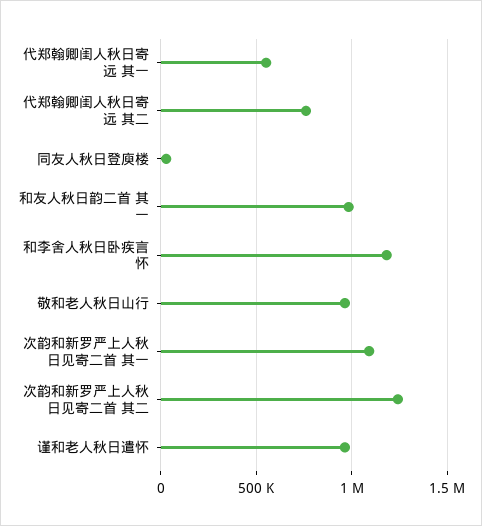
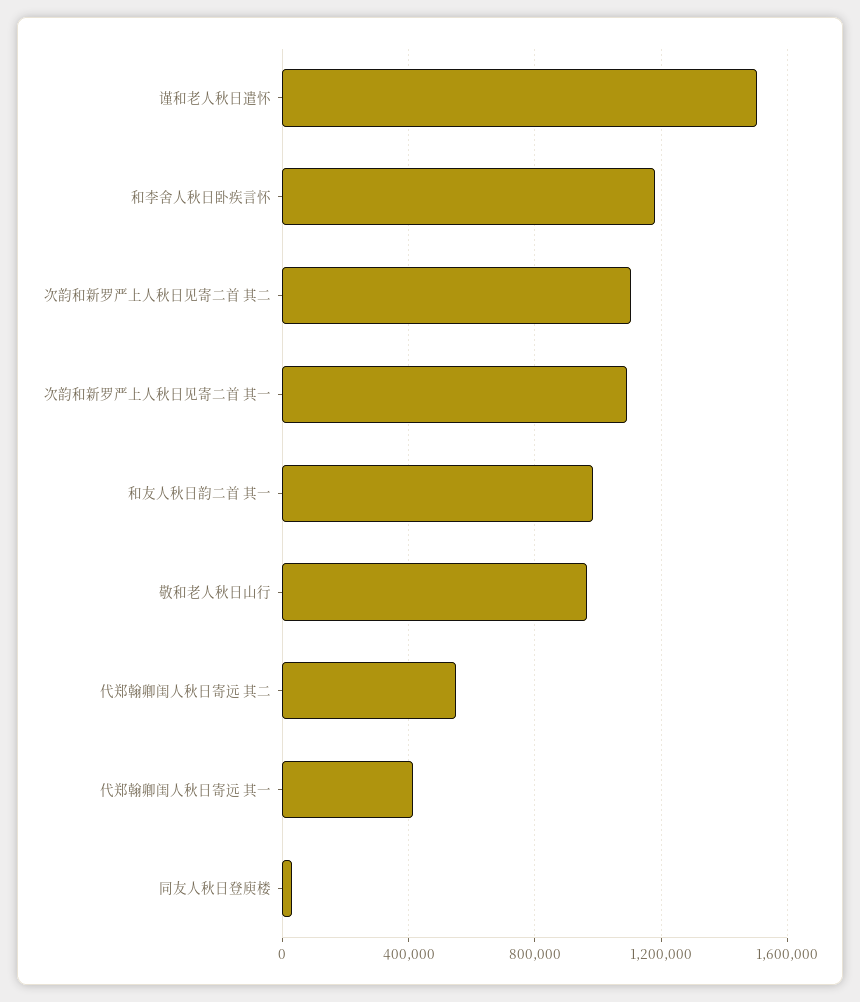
代郑翰卿闺人秋日寄远 其一: 550000 -> 400000
代郑翰卿闺人秋日寄远 其二: 750000 -> 550000
次韵和新罗严上人秋日见寄二首 其二: 1250000 -> 1100000
谨和老人秋日遣怀: 950000 -> 1500000

